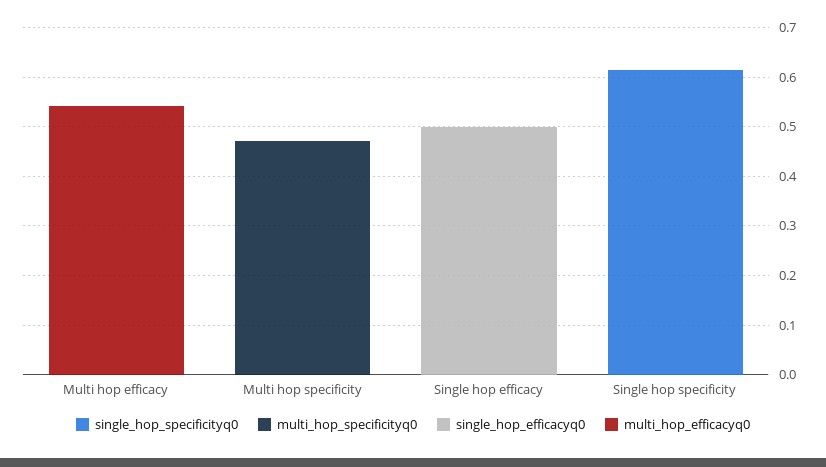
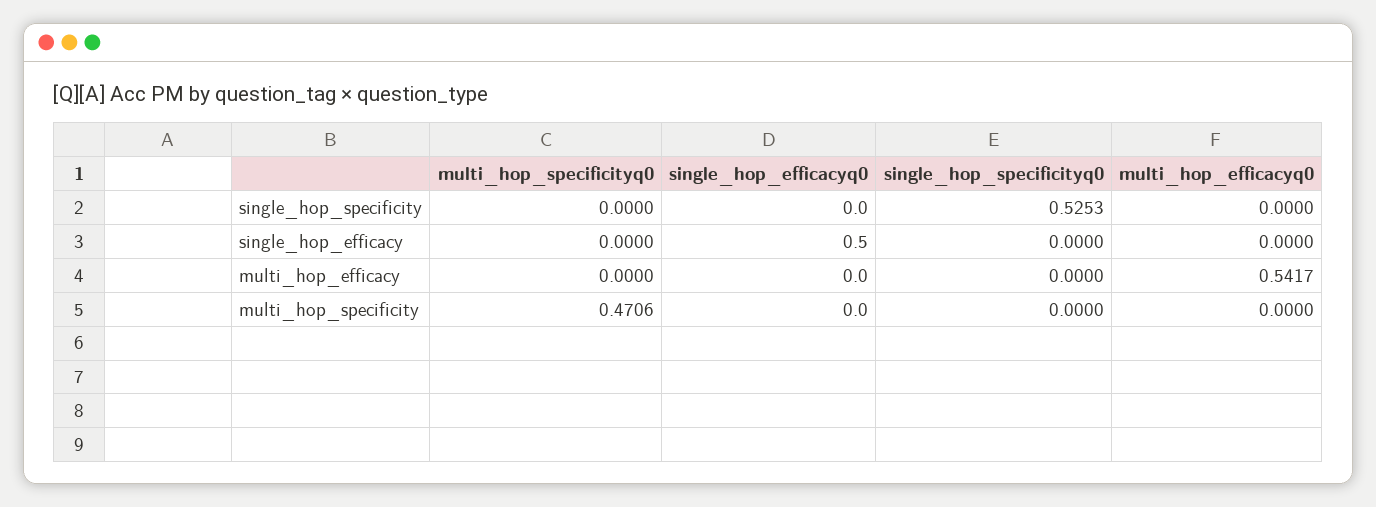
single_hop_specificityq0, Single hop specificity: 0.62 -> 0.5253

